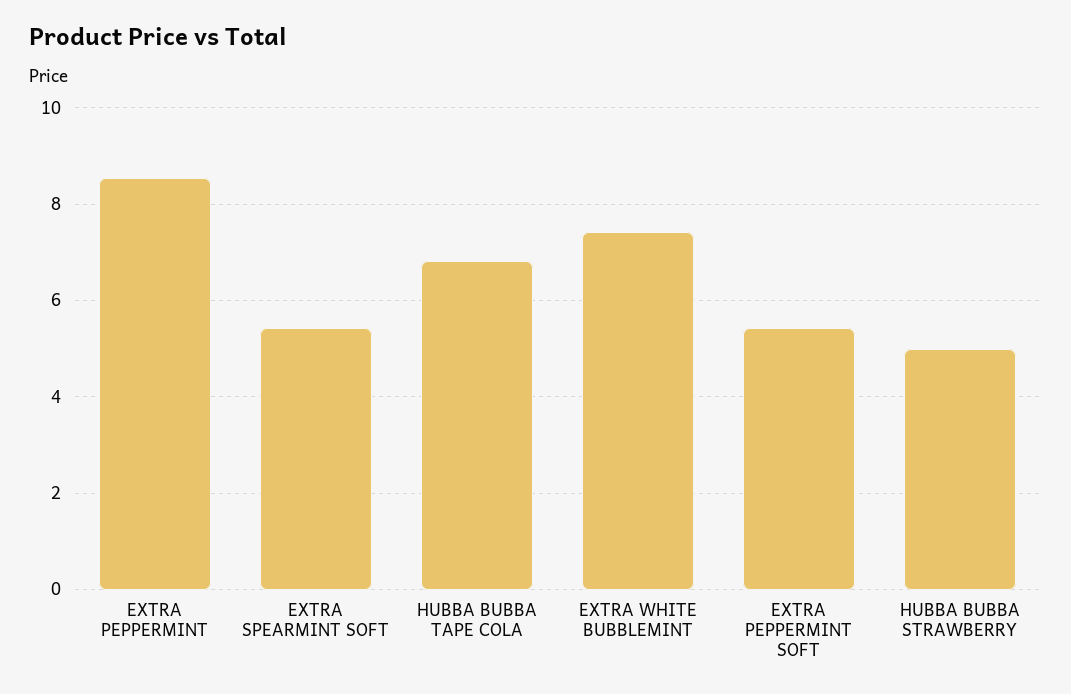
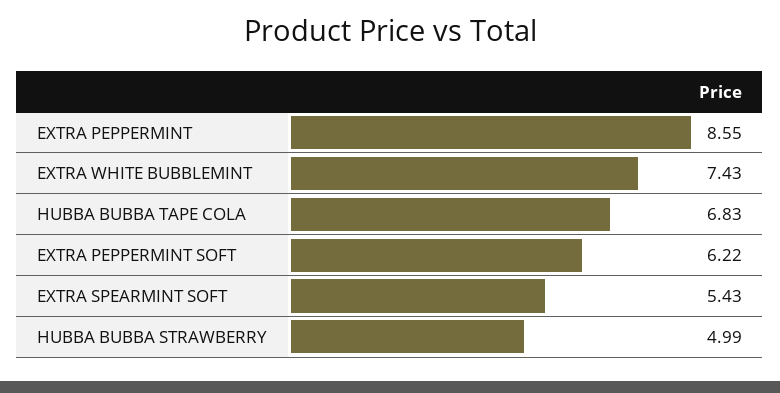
EXTRA PEPPERMINT SOFT: 5.4 -> 6.22

